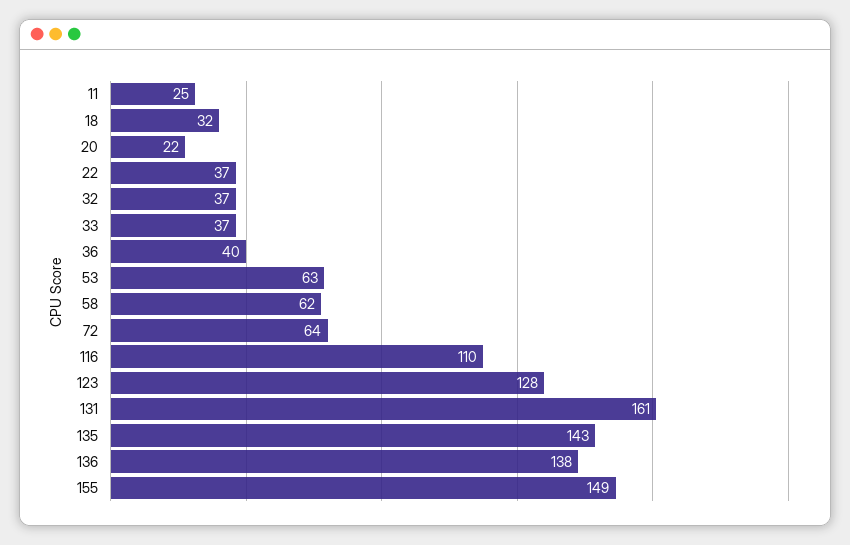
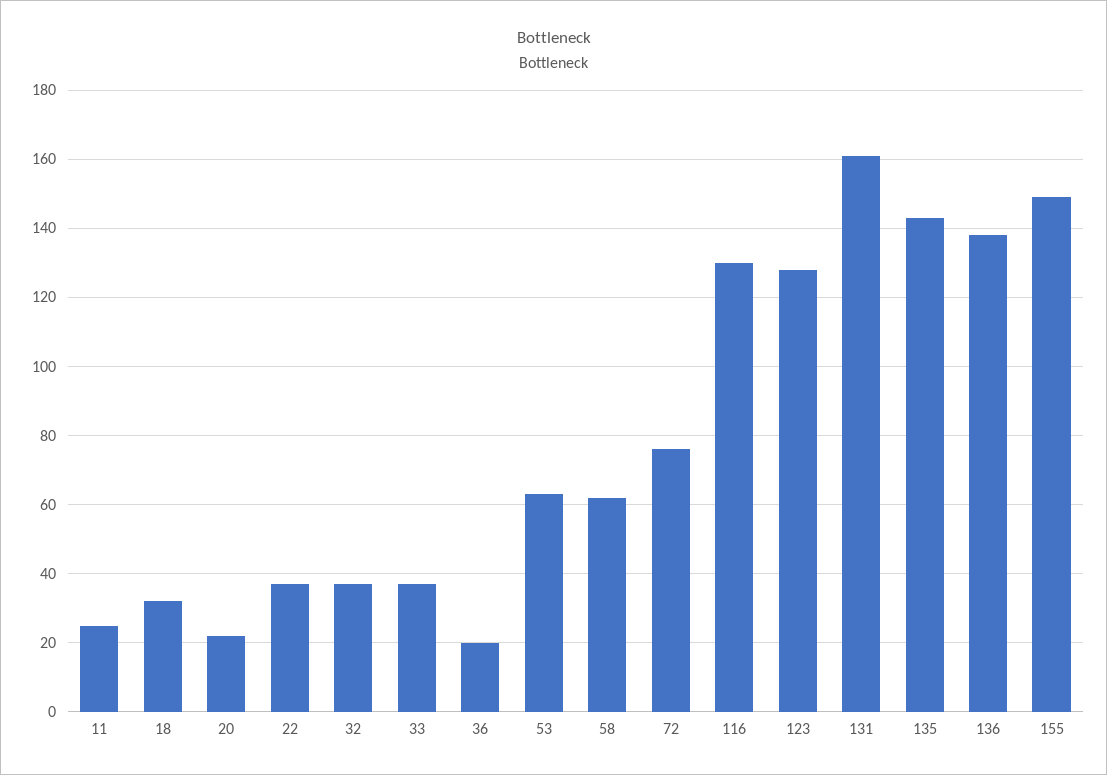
36: 40 -> 20
72: 64 -> 75
116: 110 -> 130

